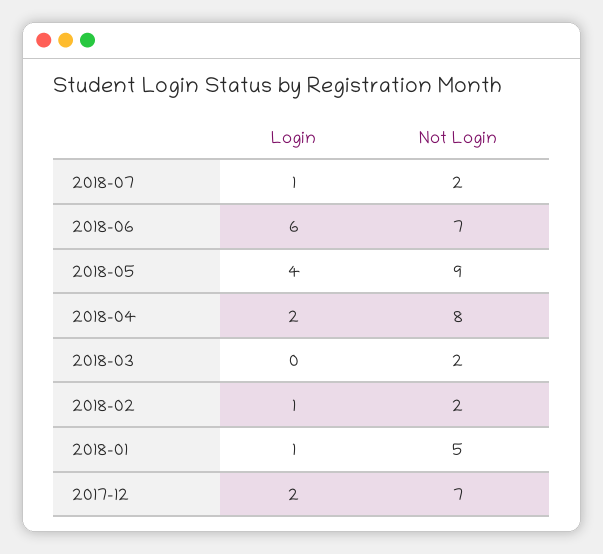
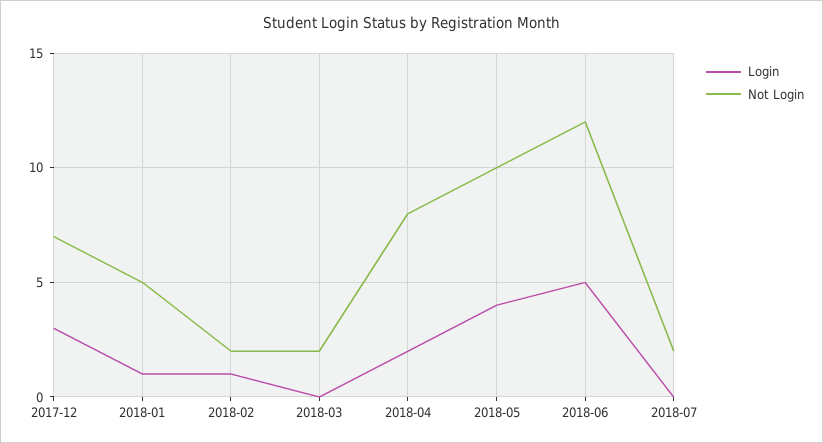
Login, 2018-07: 1 -> 0
Login, 2018-06: 6 -> 5
Not Login, 2018-06: 7 -> 12
Not Login, 2018-05: 9 -> 10
Login, 2017-12: 2 -> 3

